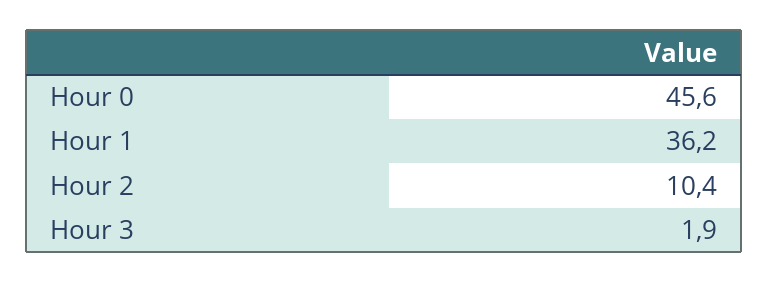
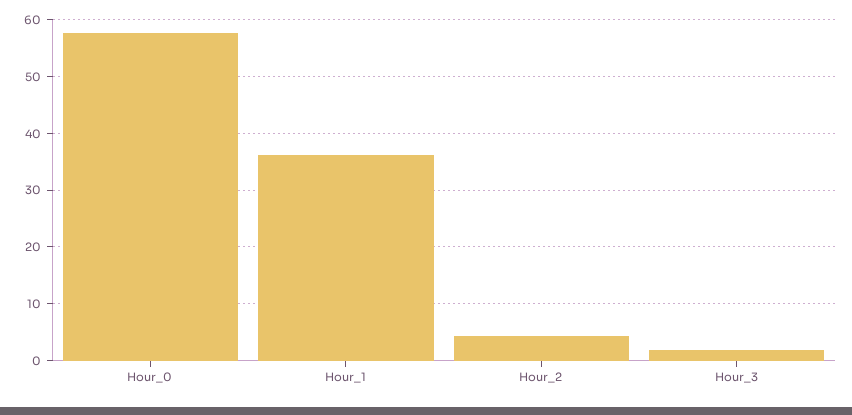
Hour 0: 45.6 -> 58
Hour 2: 10.4 -> 4

